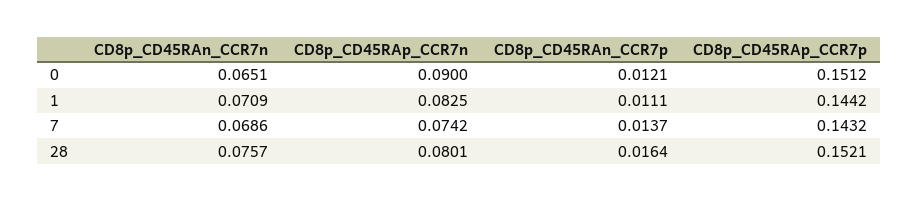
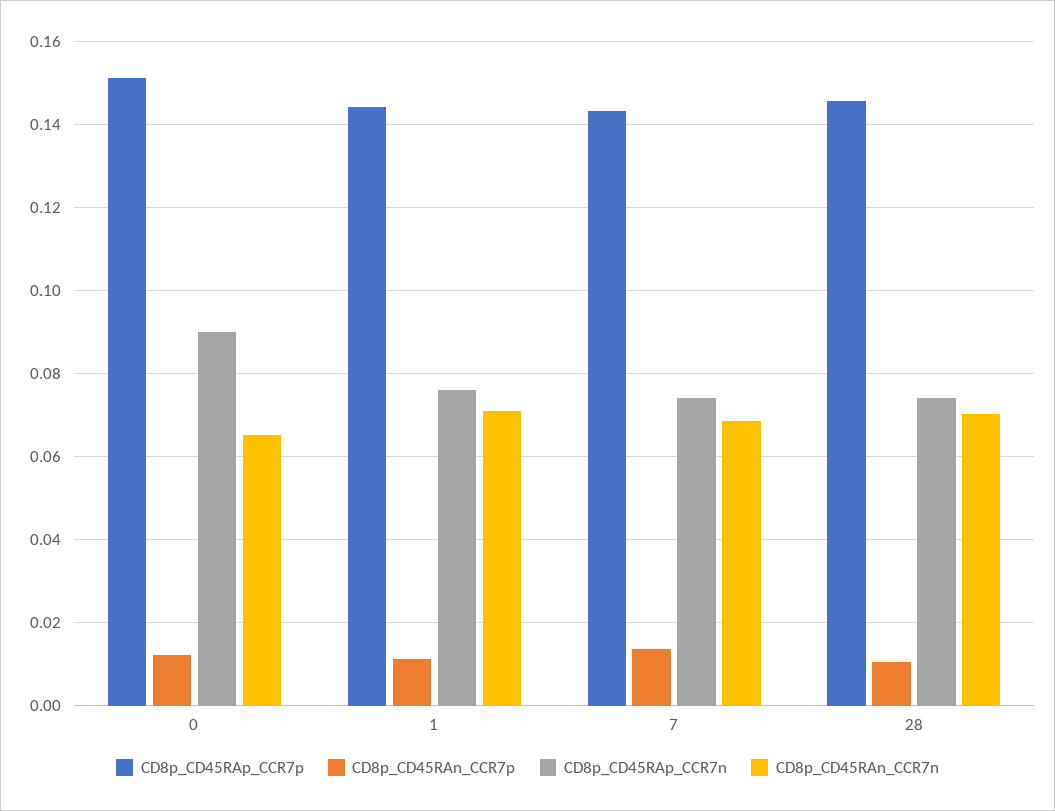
CD8p_CD45RAp_CCR7n, 1: 0.0825 -> 0.076
CD8p_CD45RAn_CCR7n, 28: 0.0757 -> 0.07
CD8p_CD45RAp_CCR7n, 28: 0.0801 -> 0.074
CD8p_CD45RAn_CCR7p, 28: 0.0164 -> 0.01
CD8p_CD45RAp_CCR7p, 28: 0.1521 -> 0.146

